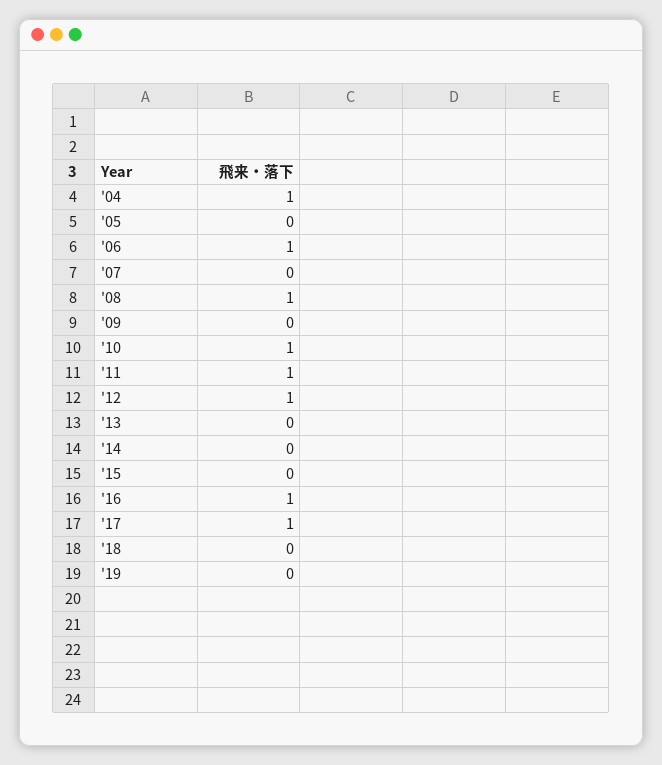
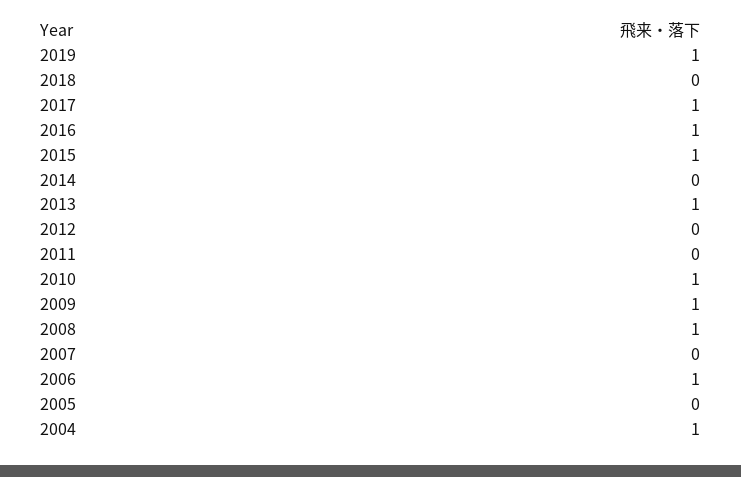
'09: 0 -> 1
'11: 1 -> 0
'12: 1 -> 0
'13: 0 -> 1
'15: 0 -> 1
'19: 0 -> 1

